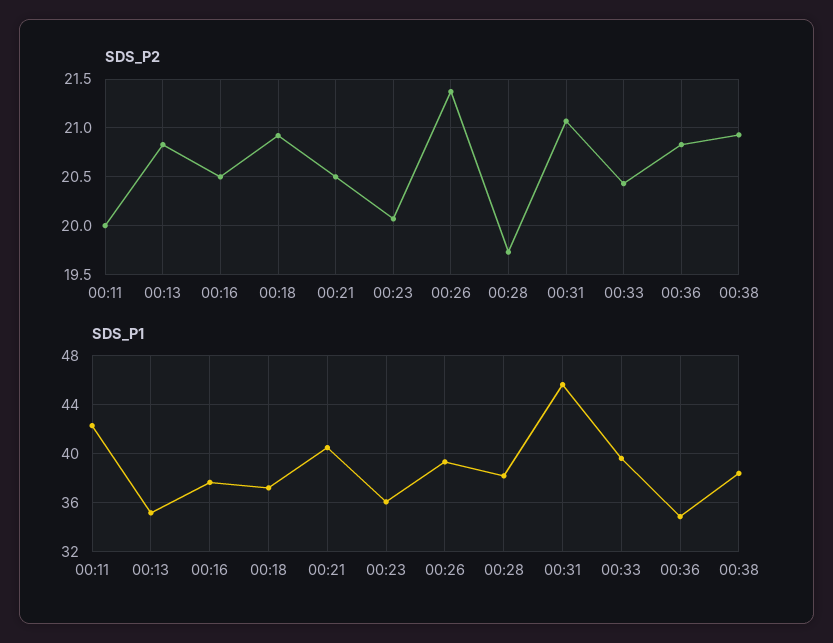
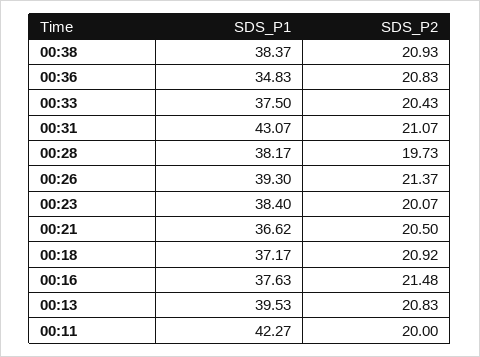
SDS_P2, 00:16: 20.5 -> 21.48
SDS_P1, 00:13: 35 -> 39.53
SDS_P1, 00:21: 40.5 -> 36.62
SDS_P1, 00:23: 36 -> 38.4
SDS_P1, 00:31: 45.5 -> 43.07
SDS_P1, 00:33: 39.5 -> 37.5

